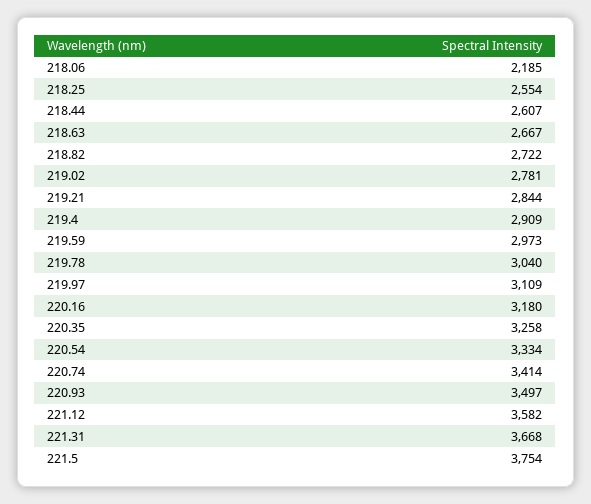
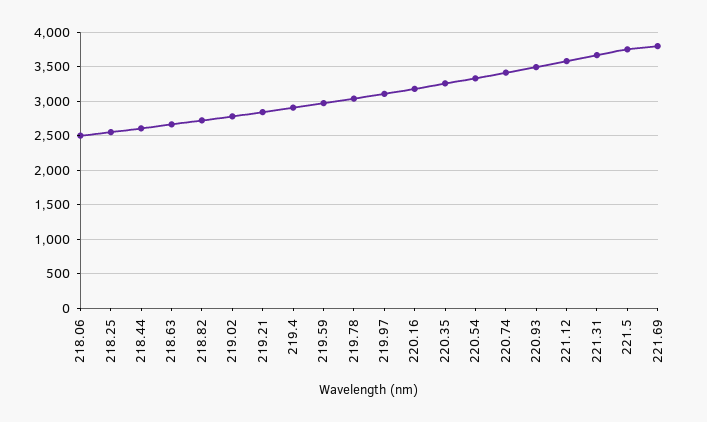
218.06: 2185 -> 2500
221.69: none -> 3800

